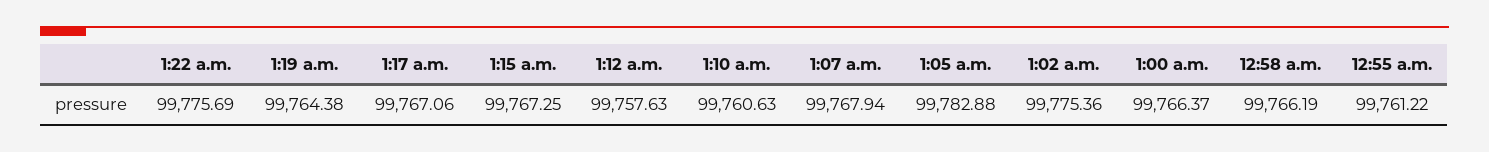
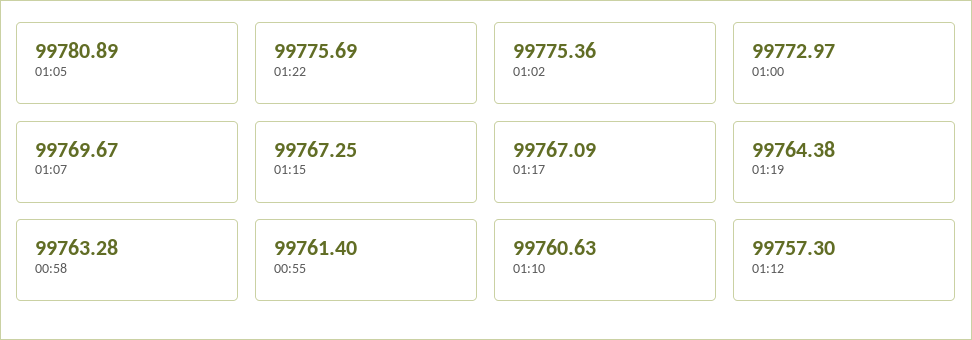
1:17 a.m.: 99767.06 -> 99767.09
1:12 a.m.: 99757.63 -> 99757.3
1:07 a.m.: 99767.94 -> 99769.67
1:05 a.m.: 99782.88 -> 99780.89
1:00 a.m.: 99766.37 -> 99772.97
12:58 a.m.: 99766.19 -> 99763.28
12:55 a.m.: 99761.22 -> 99761.4

